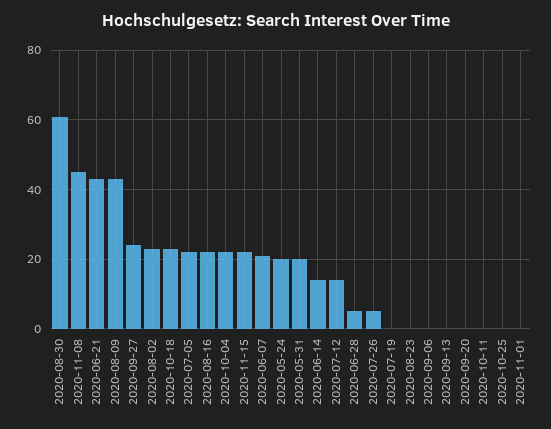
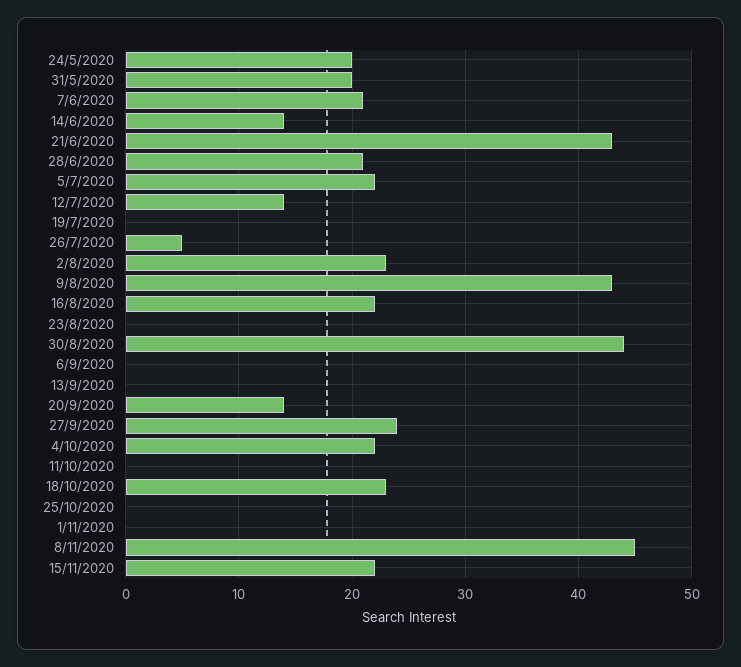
2020-08-30: 60 -> 44
2020-06-28: 5 -> 21
2020-09-20: 0 -> 14

